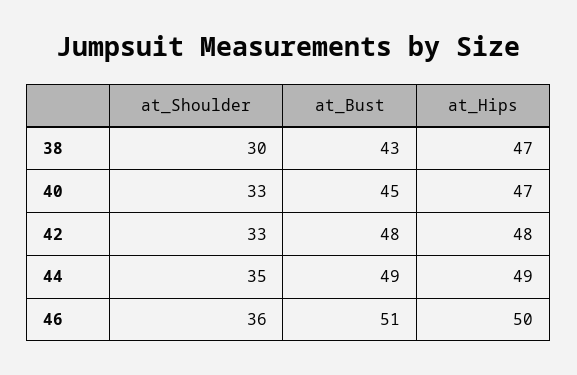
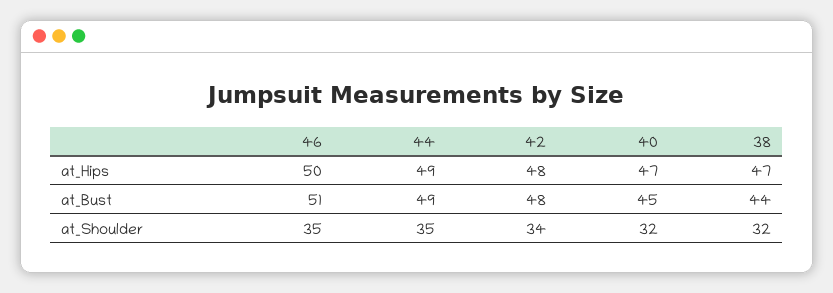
at_Shoulder, 38: 30 -> 32
at_Bust, 38: 43 -> 44
at_Shoulder, 40: 33 -> 32
at_Shoulder, 42: 33 -> 34
at_Shoulder, 46: 36 -> 35

